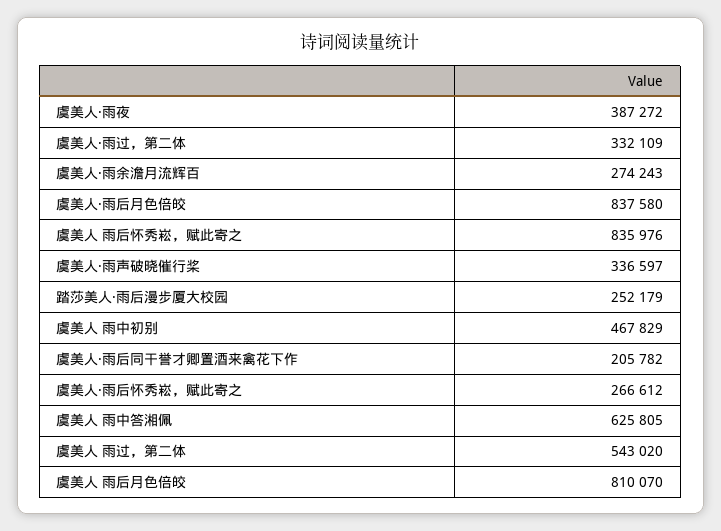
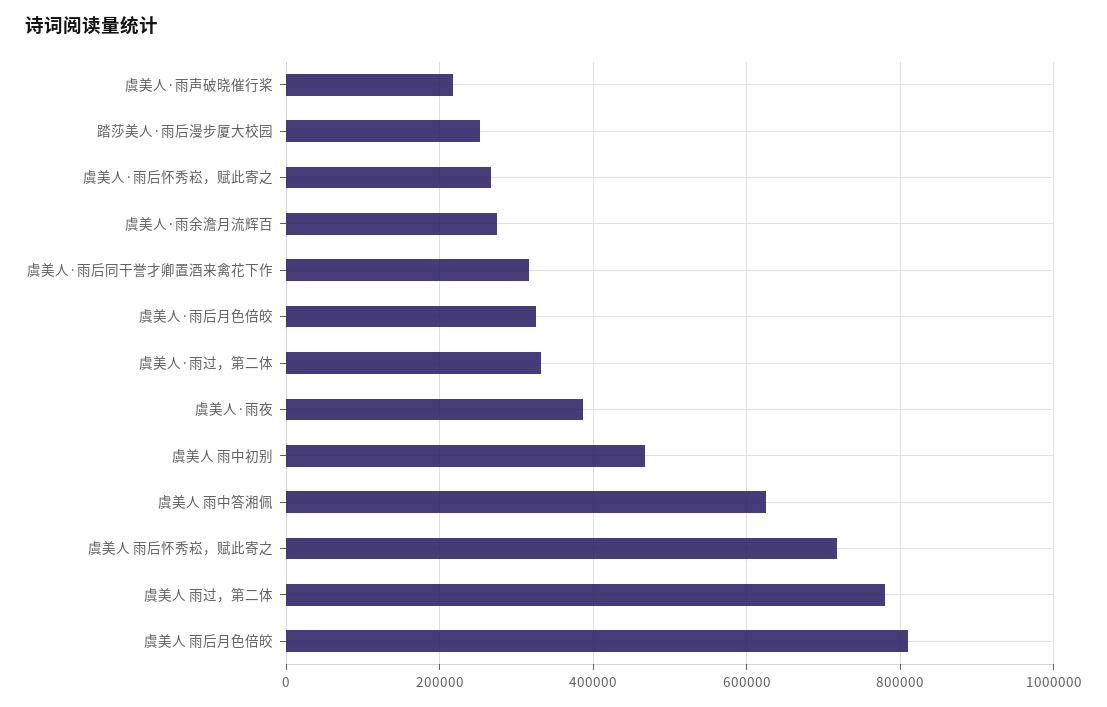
虞美人·雨后月色倍皎: 837580 -> 320000
虞美人 雨后怀秀崧，赋此寄之: 835976 -> 720000
虞美人·雨声破晓催行桨: 336597 -> 220000
虞美人·雨后同干誉才卿置酒来禽花下作: 205782 -> 320000
虞美人 雨过，第二体: 543020 -> 780000

